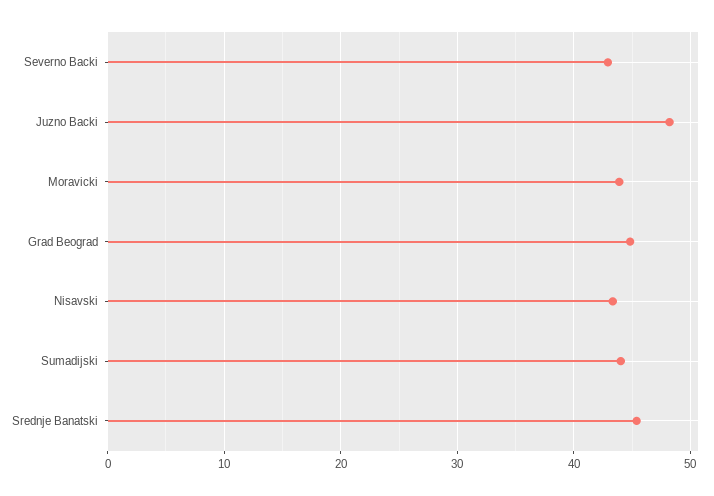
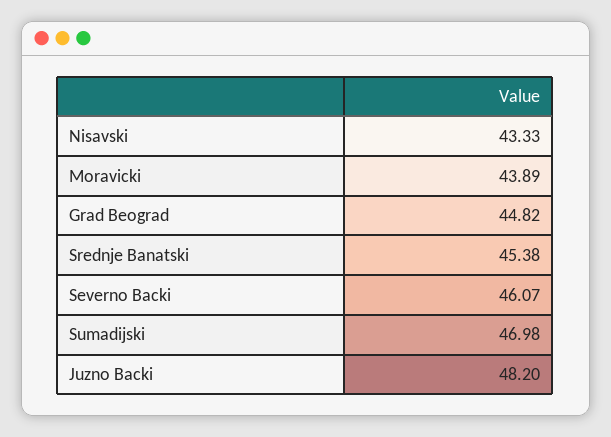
Severno Backi: 43 -> 46.07
Sumadijski: 44 -> 46.98

